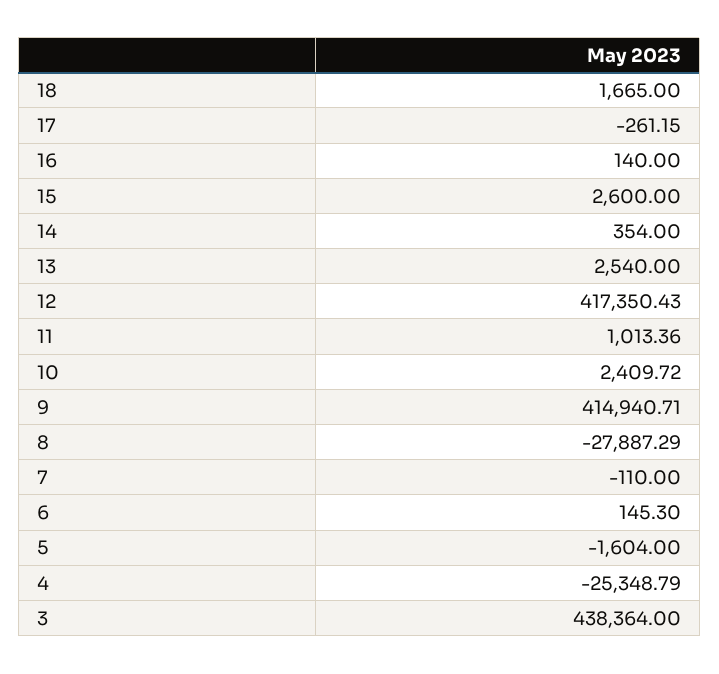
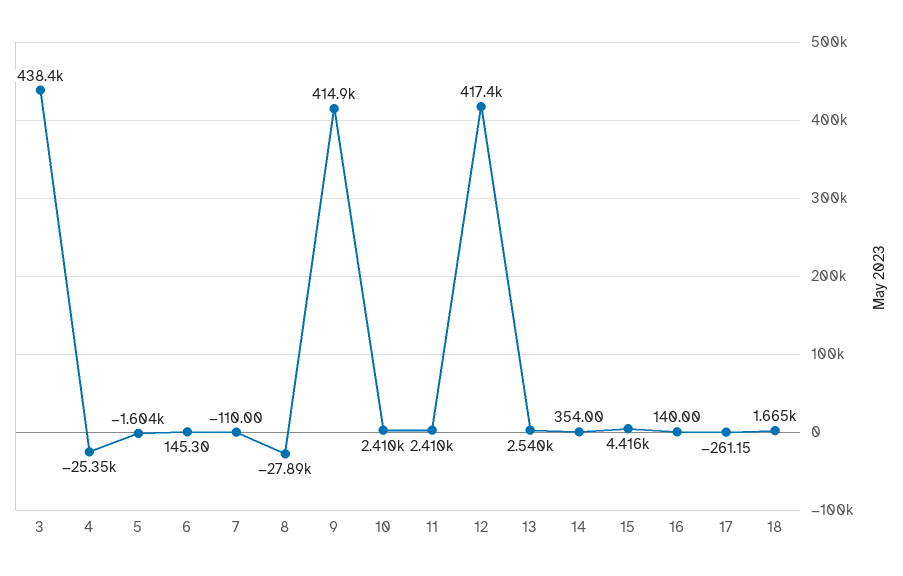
15: 2600 -> 4416
11: 1013.36 -> 2410

